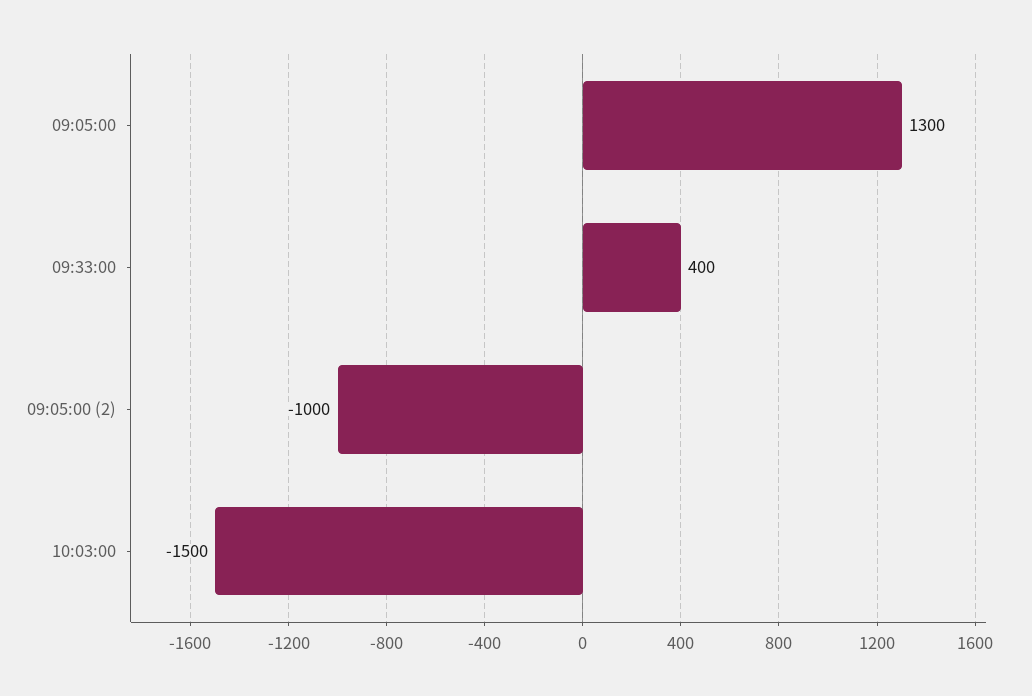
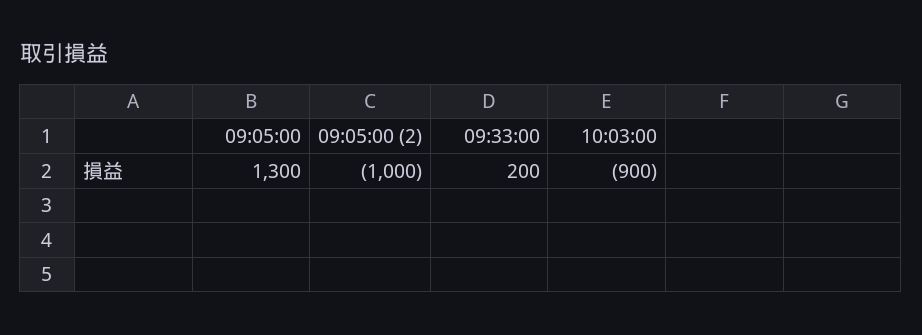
09:33:00: 400 -> 200
10:03:00: -1500 -> -900

